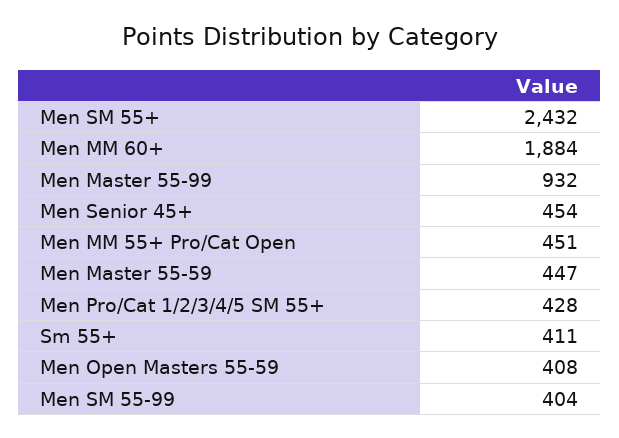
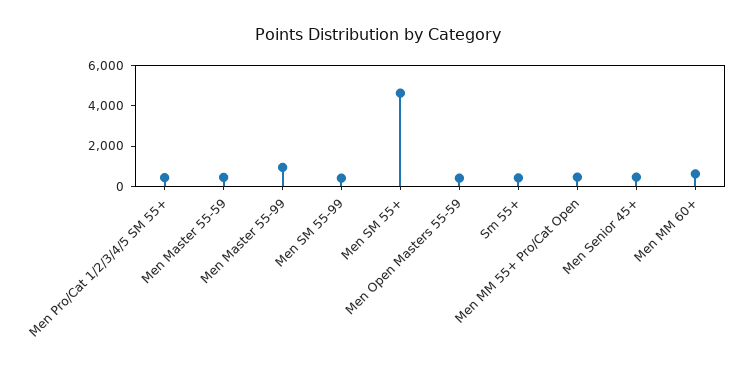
Men SM 55+: 2432 -> 4500
Men MM 60+: 1884 -> 500

